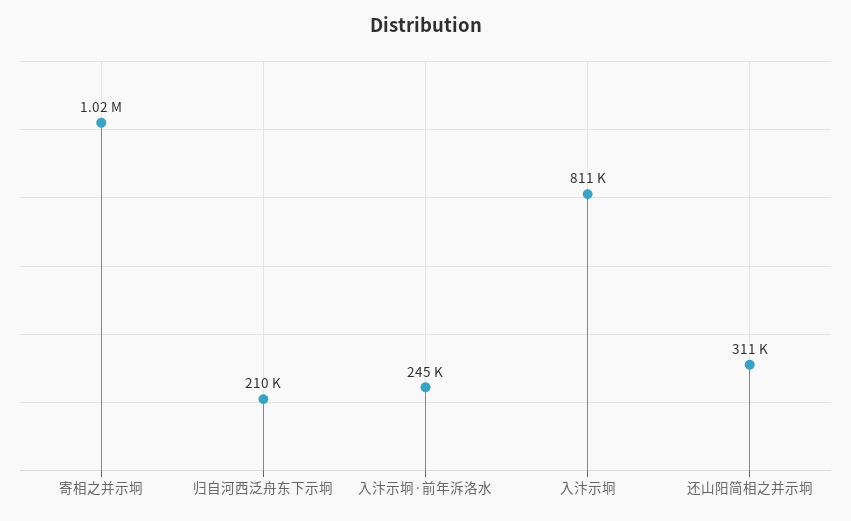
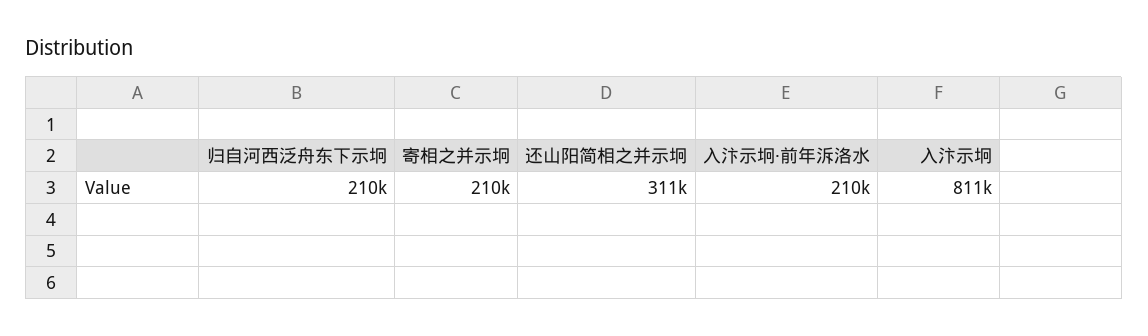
寄相之并示坰: 1020000 -> 210000
入汴示坰·前年泝洛水: 245000 -> 210000

